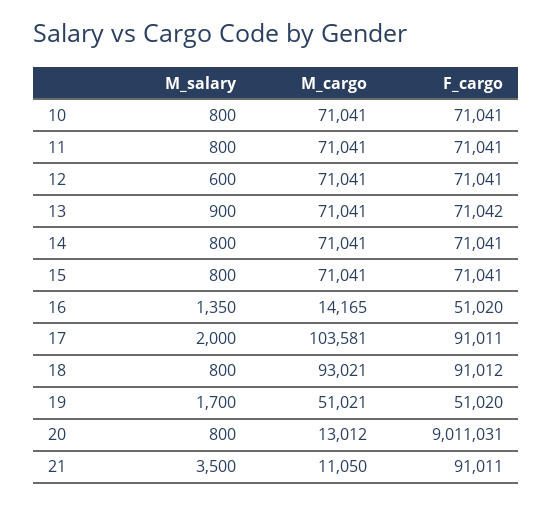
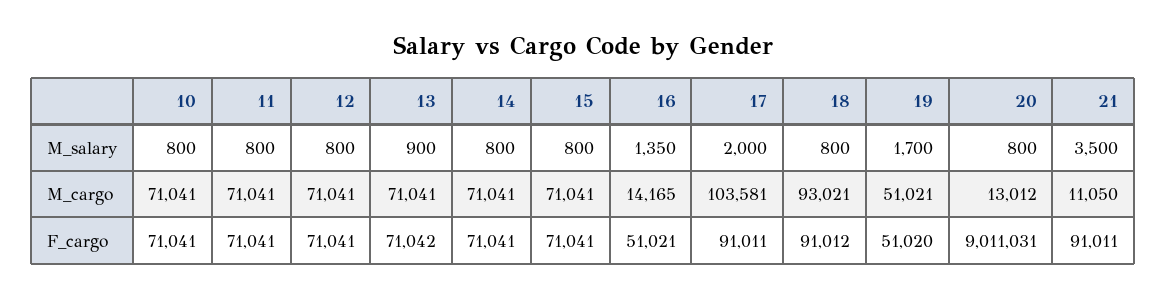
M_salary, 12: 600 -> 800
F_cargo, 16: 51020 -> 51021

